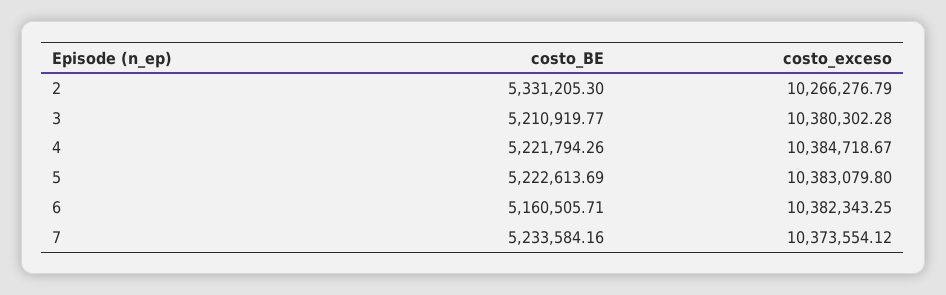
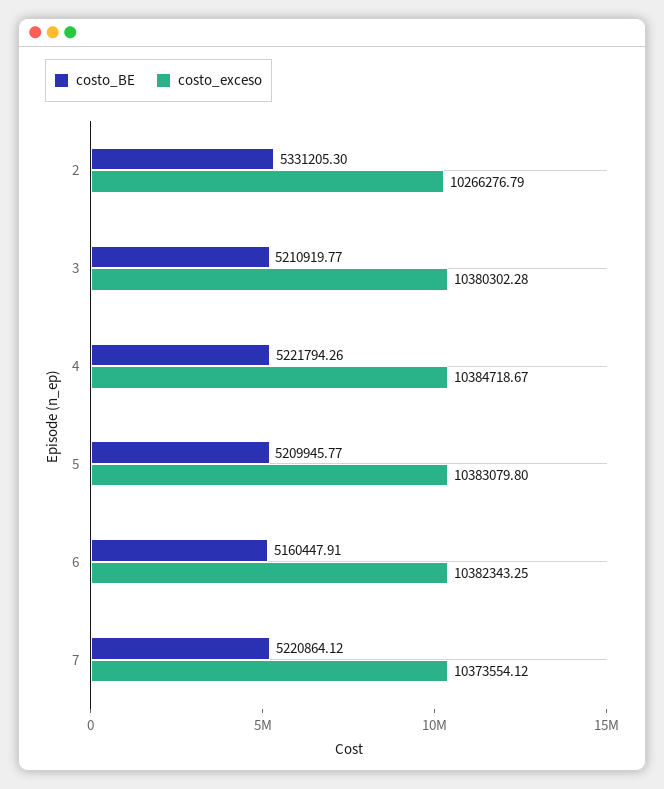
costo_BE, 5: 5222613.69 -> 5209945.77
costo_BE, 6: 5160505.71 -> 5160447.91
costo_BE, 7: 5233584.16 -> 5220864.12

